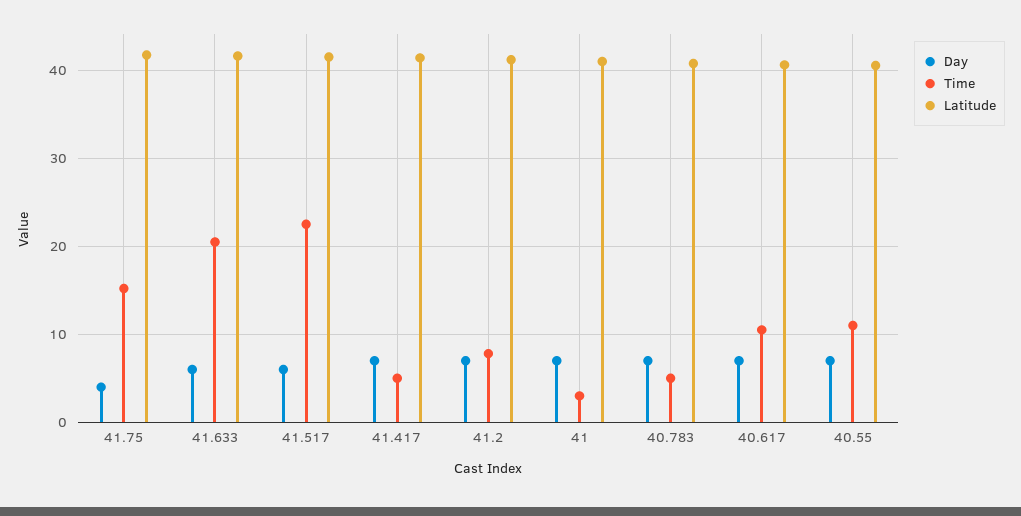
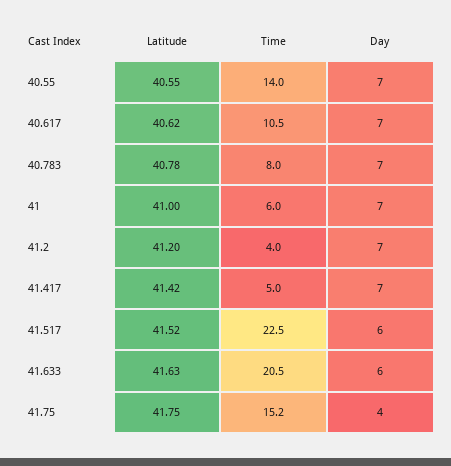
Time, 41.2: 8 -> 4
Time, 41: 3 -> 6
Time, 40.783: 5 -> 8
Time, 40.55: 11 -> 14

